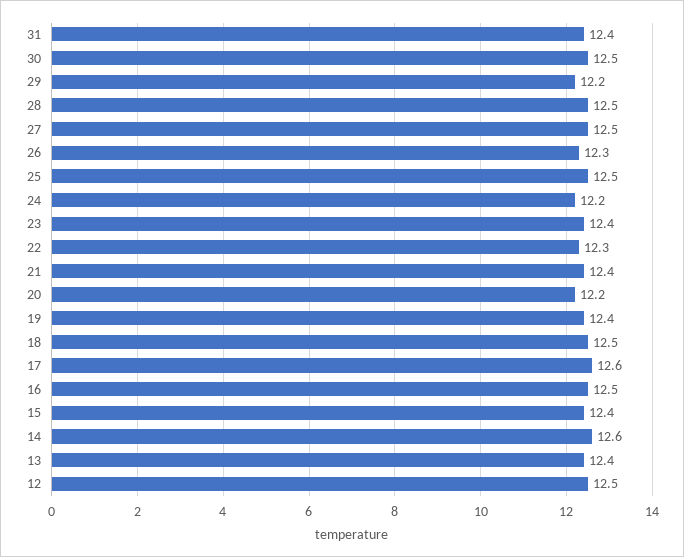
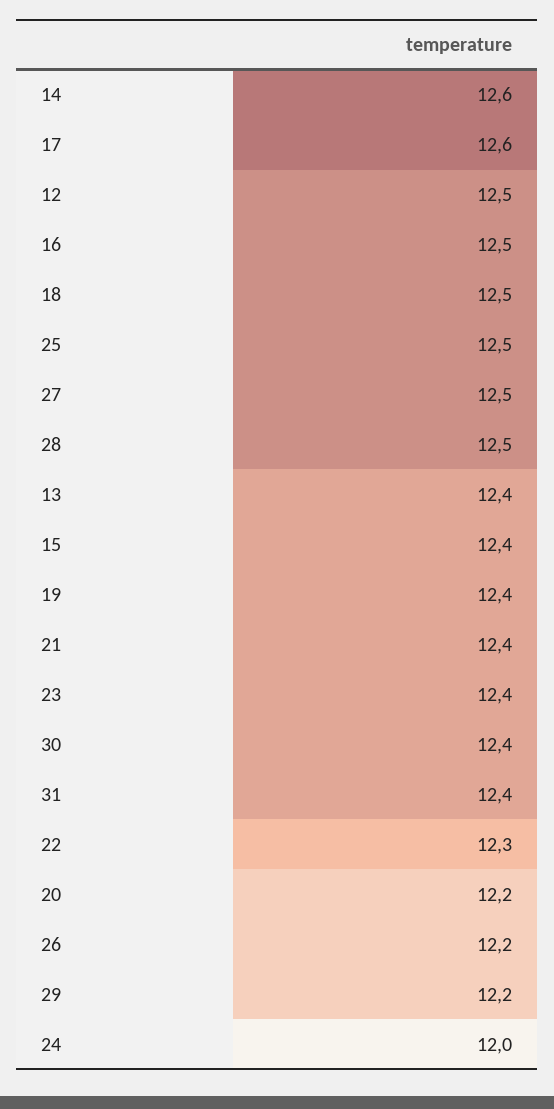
30: 12.5 -> 12.4
26: 12.3 -> 12.2
24: 12.2 -> 12

